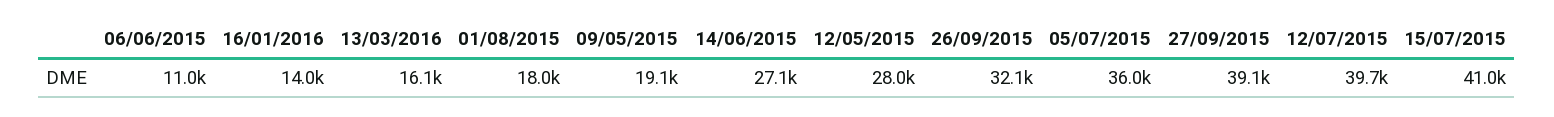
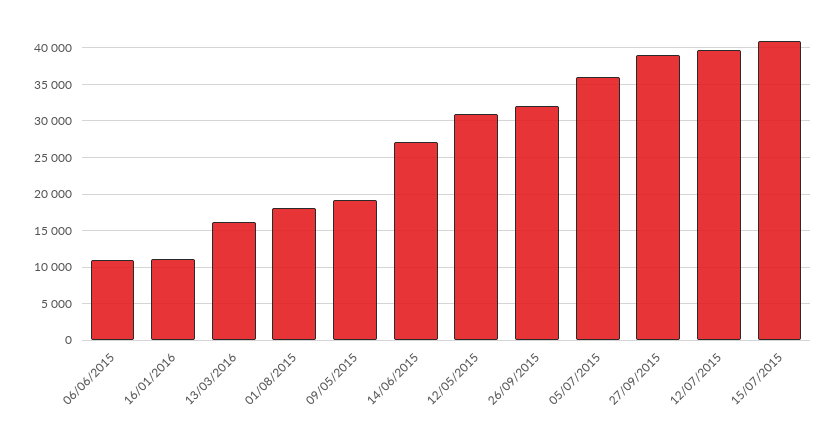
16/01/2016: 14000 -> 11000
12/05/2015: 28000 -> 31000

